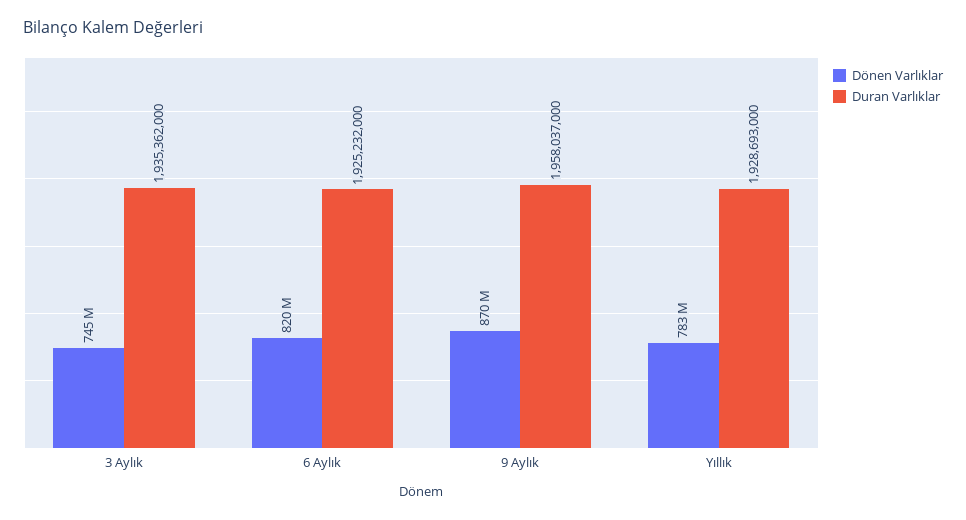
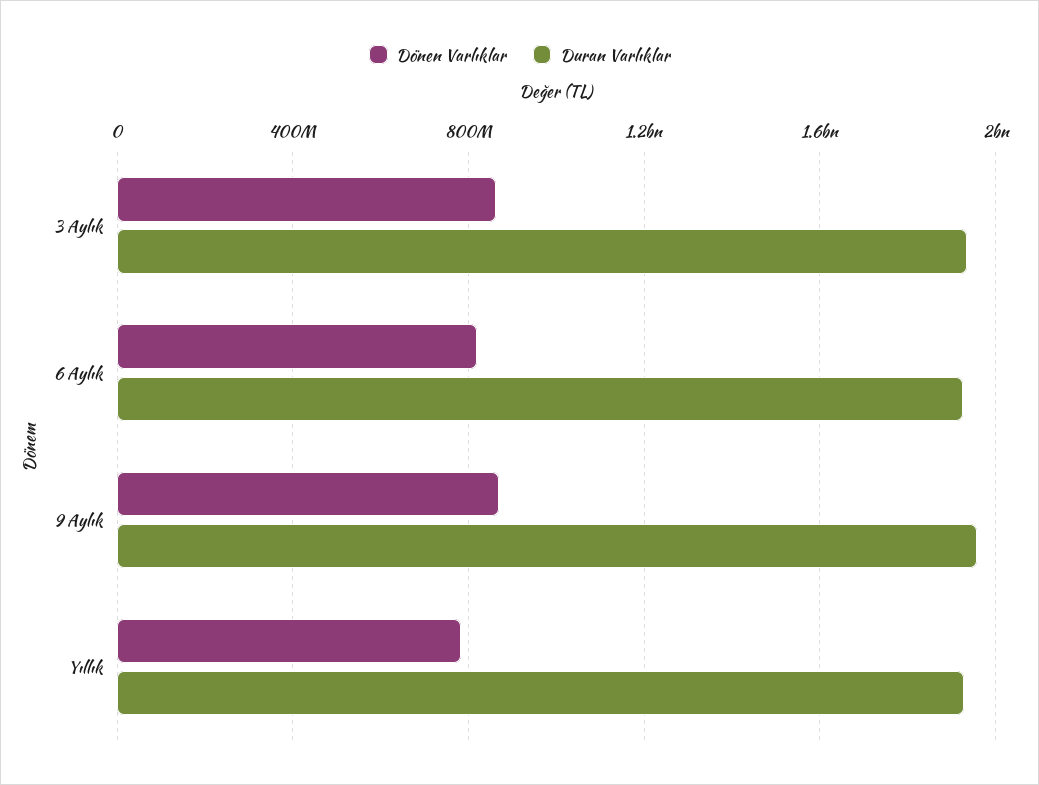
Dönen Varlıklar, 3 Aylık: 745000000 -> 850000000

